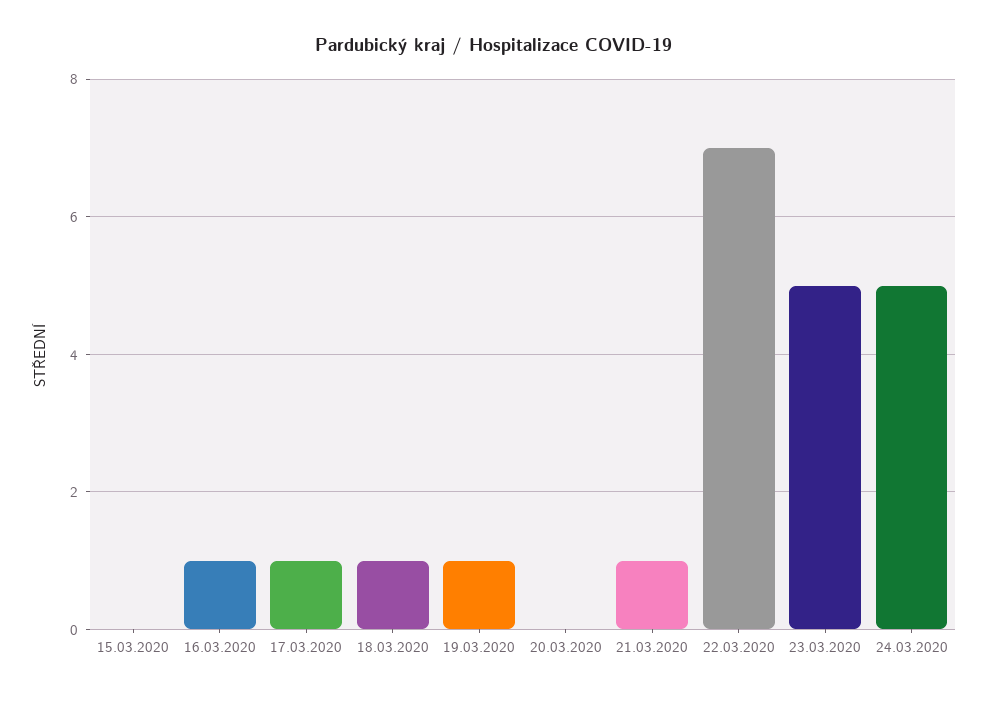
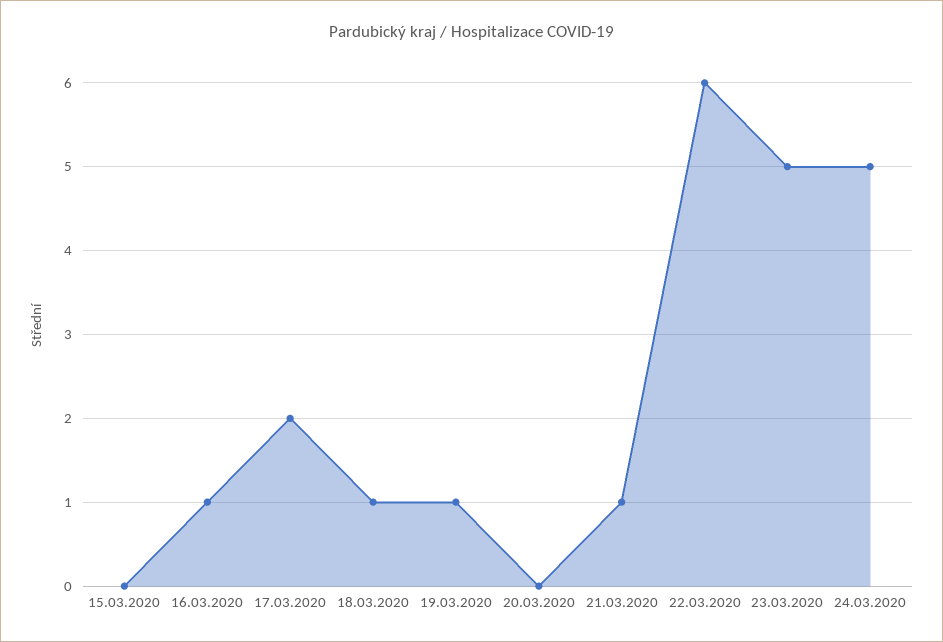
17.03.2020: 1 -> 2
22.03.2020: 7 -> 6

